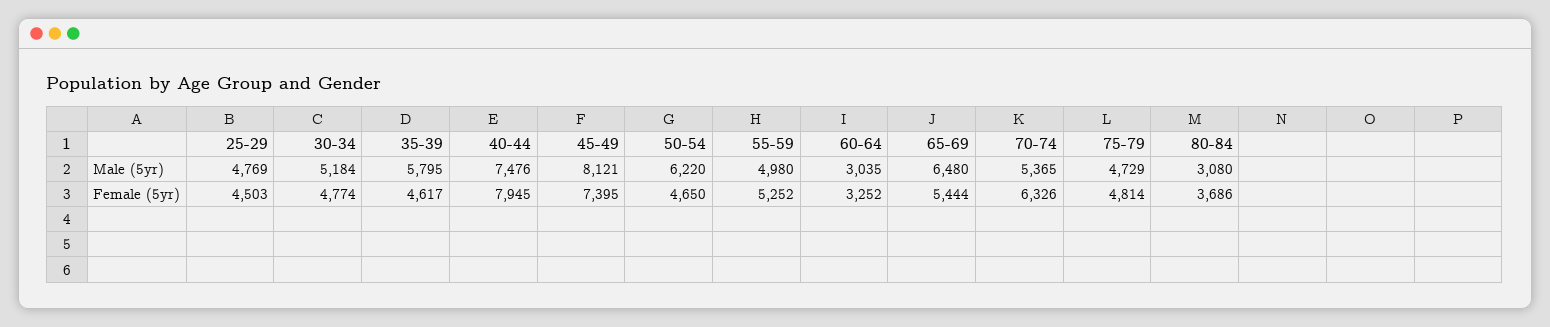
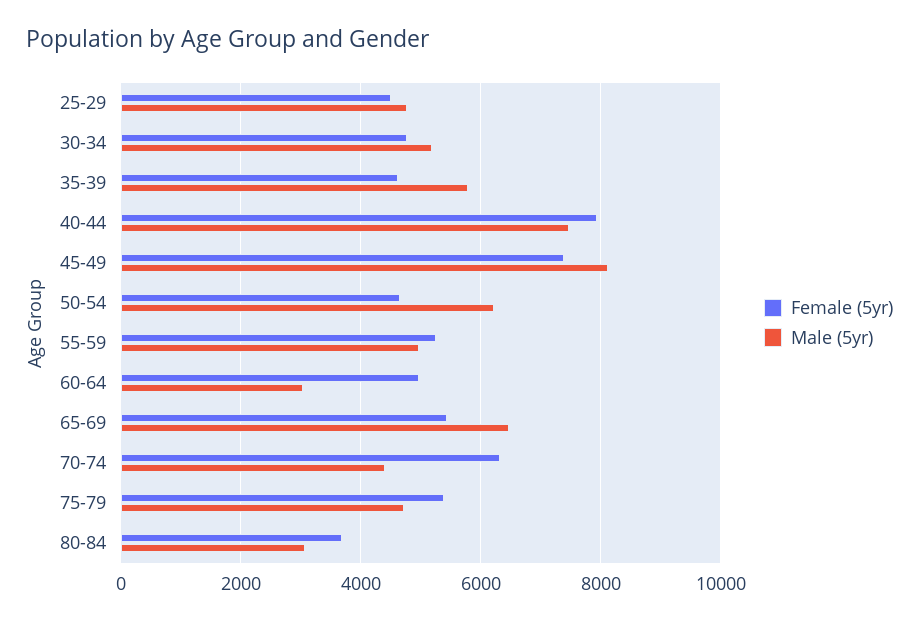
Male (5yr), 70-74: 5365 -> 4400
Female (5yr), 60-64: 3252 -> 5000
Female (5yr), 75-79: 4814 -> 5400

